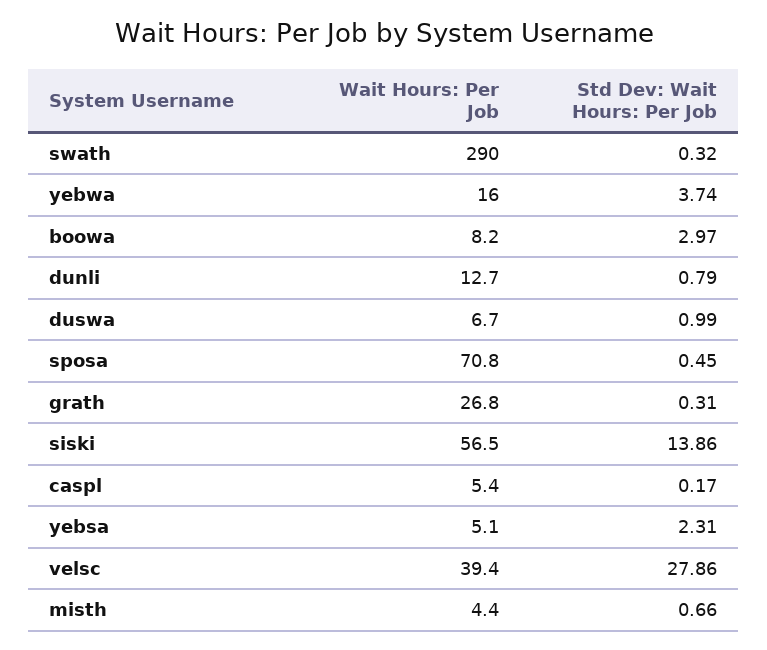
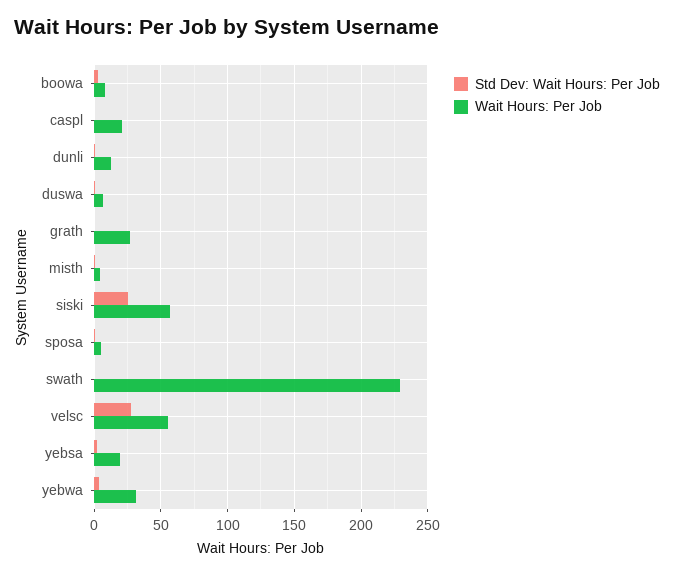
Wait Hours: Per Job, swath: 290 -> 230
Wait Hours: Per Job, yebwa: 16 -> 30
Wait Hours: Per Job, sposa: 70.8 -> 5
Std Dev: Wait Hours: Per Job, siski: 13.86 -> 25
Wait Hours: Per Job, caspl: 5.4 -> 20
Wait Hours: Per Job, yebsa: 5.1 -> 20
Wait Hours: Per Job, velsc: 39.4 -> 55

